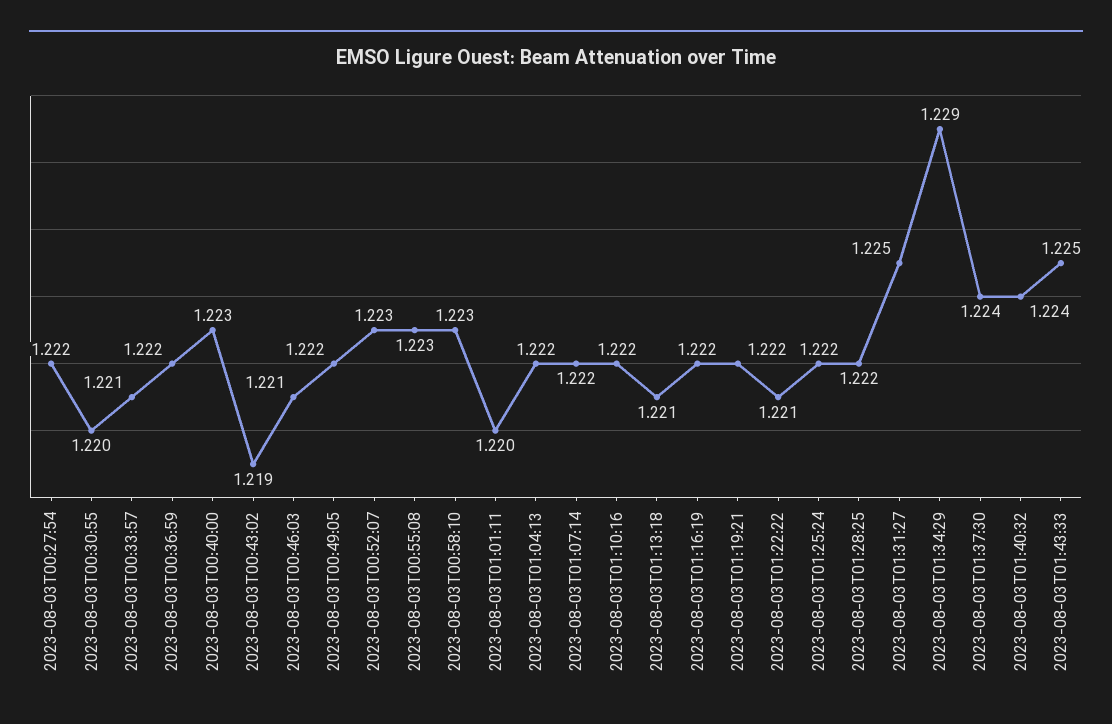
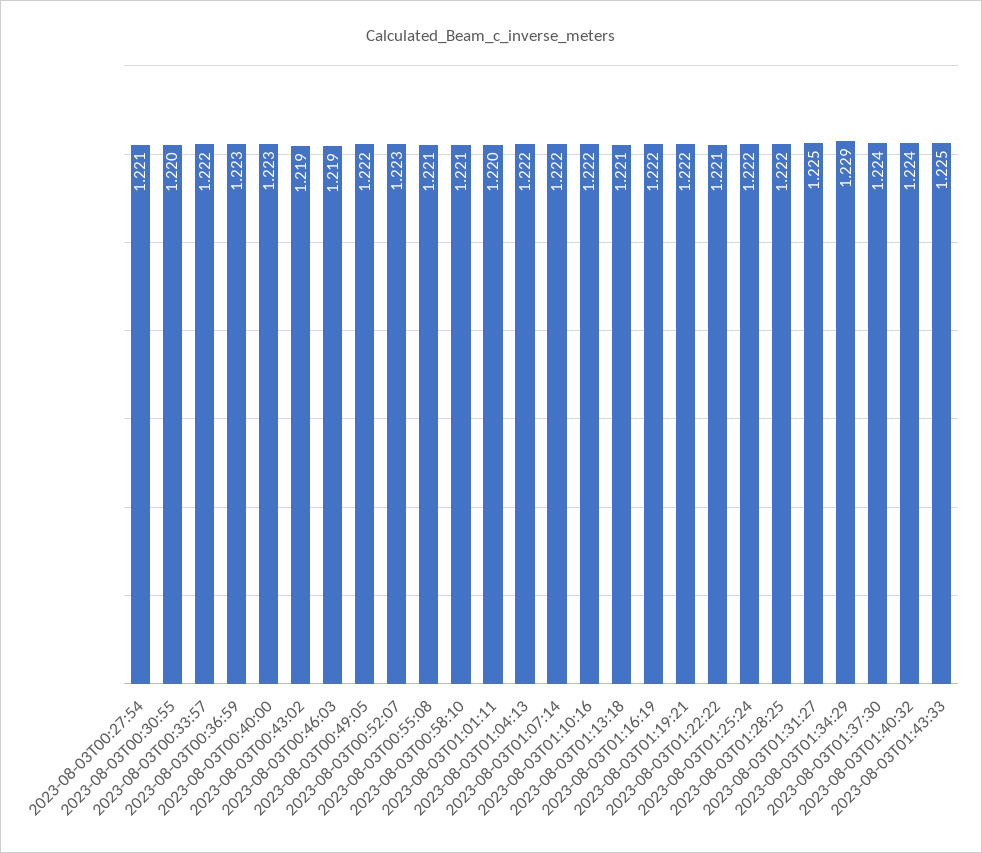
2023-08-03T00:27:54: 1.222 -> 1.221
2023-08-03T00:33:57: 1.221 -> 1.222
2023-08-03T00:36:59: 1.222 -> 1.223
2023-08-03T00:46:03: 1.221 -> 1.219
2023-08-03T00:55:08: 1.223 -> 1.221
2023-08-03T00:58:10: 1.223 -> 1.221

